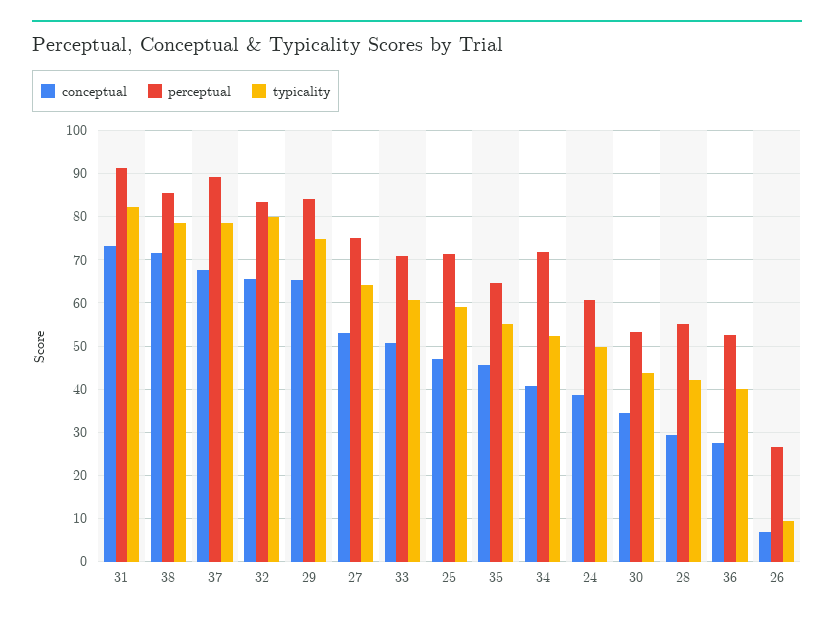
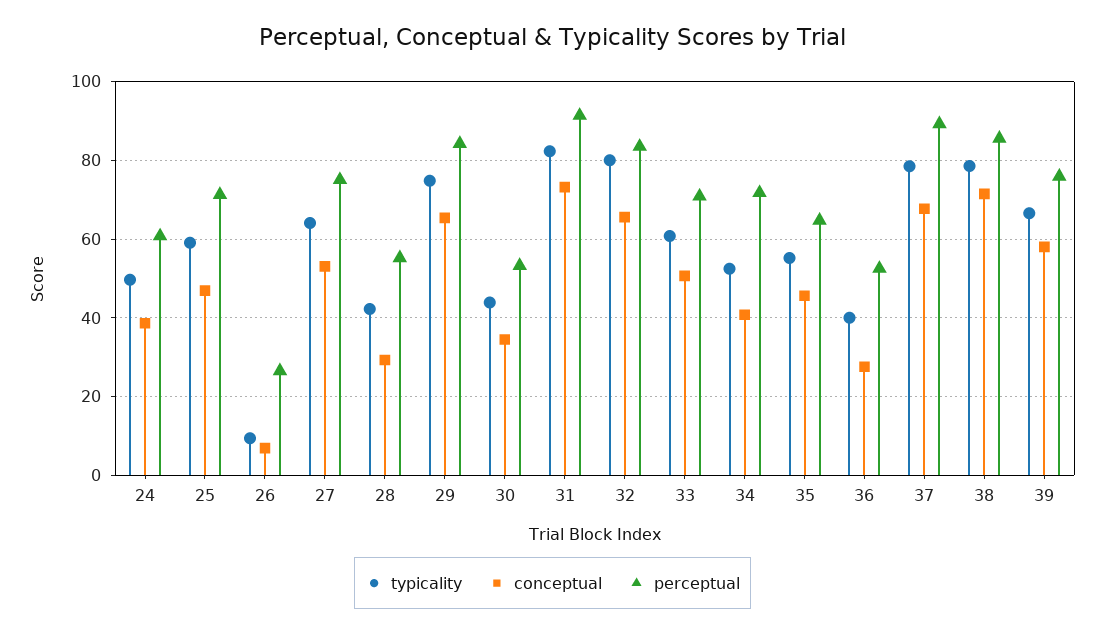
typicality, 39: none -> 66
conceptual, 39: none -> 58
perceptual, 39: none -> 76

